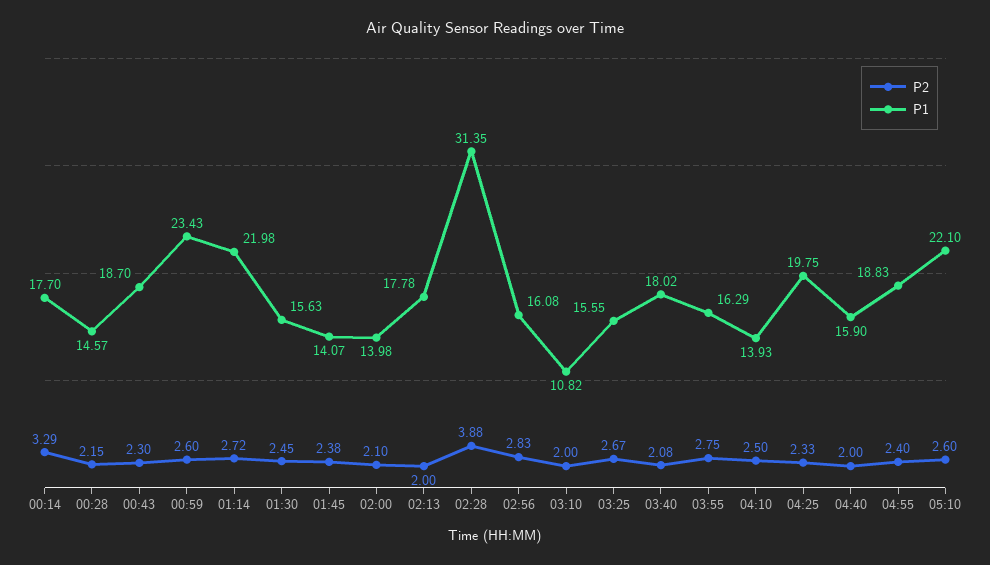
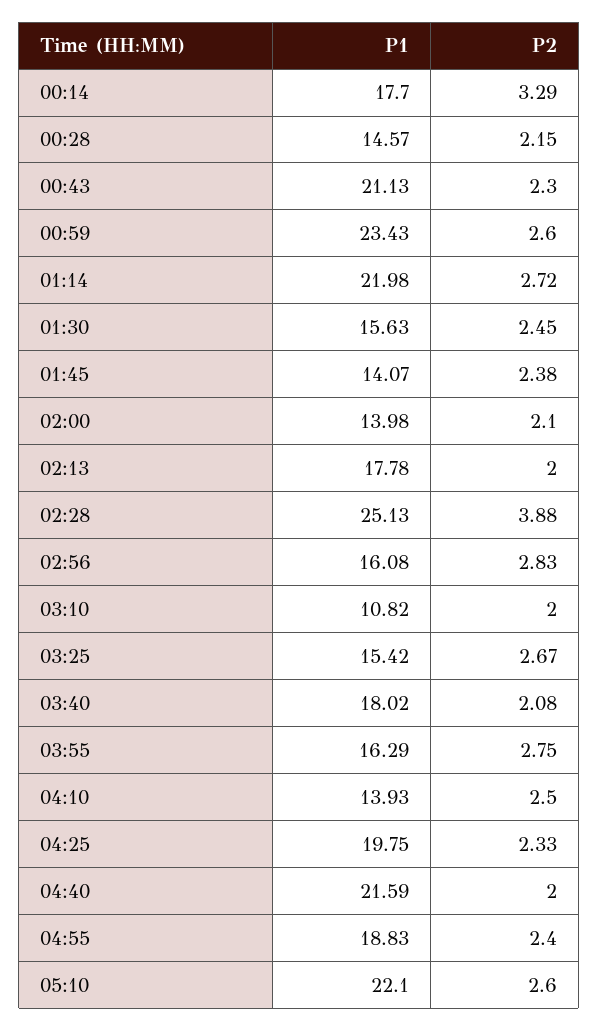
P1, 00:43: 18.7 -> 21.13
P1, 02:28: 31.35 -> 25.13
P1, 03:25: 15.55 -> 15.42
P1, 04:40: 15.9 -> 21.59

